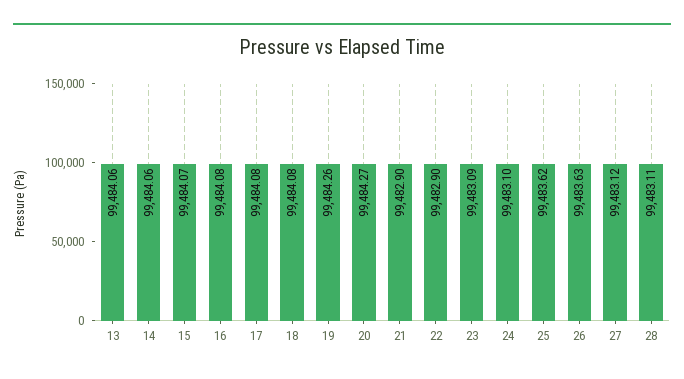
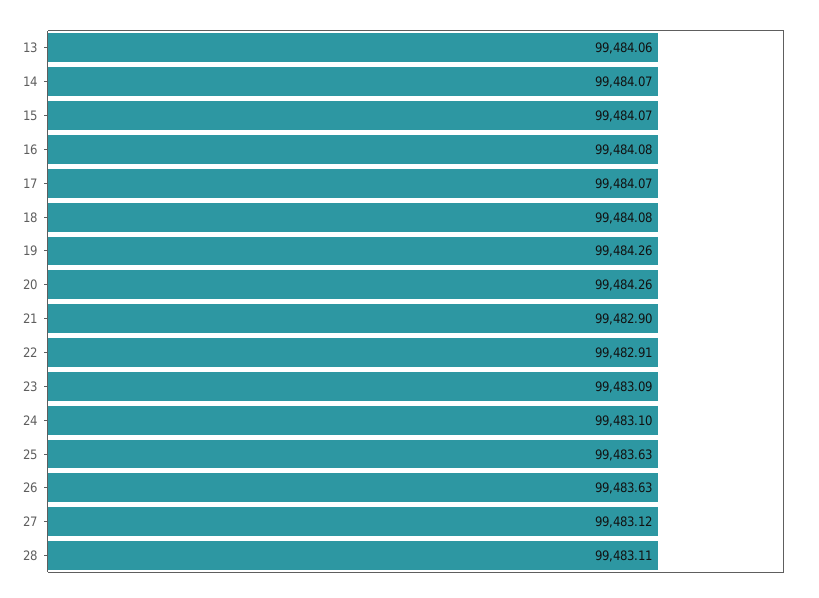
14: 99484.06 -> 99484.07
17: 99484.08 -> 99484.07
20: 99484.27 -> 99484.26
22: 99482.9 -> 99482.91
25: 99483.62 -> 99483.63

